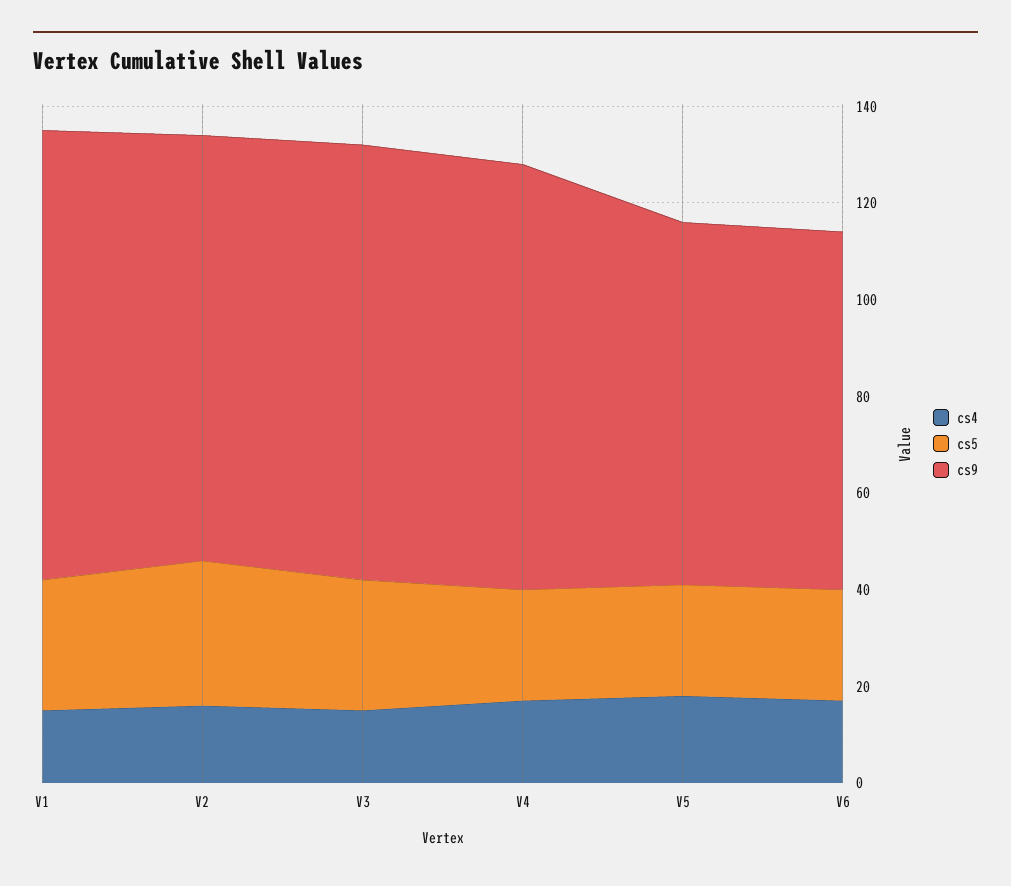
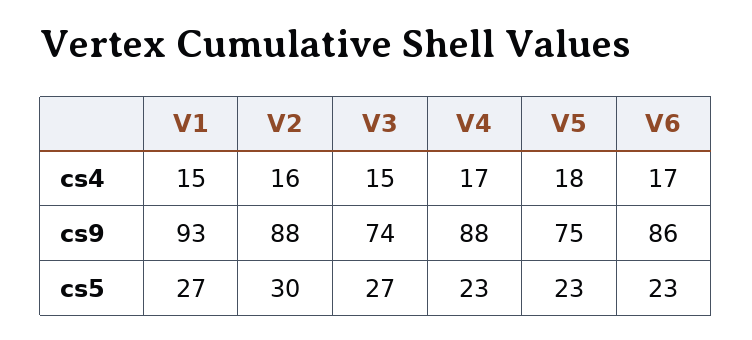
cs9, V3: 90 -> 74
cs9, V6: 75 -> 86

